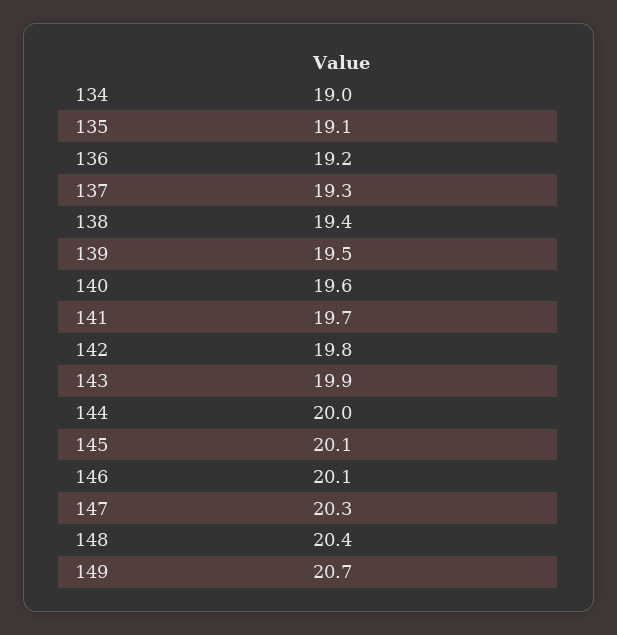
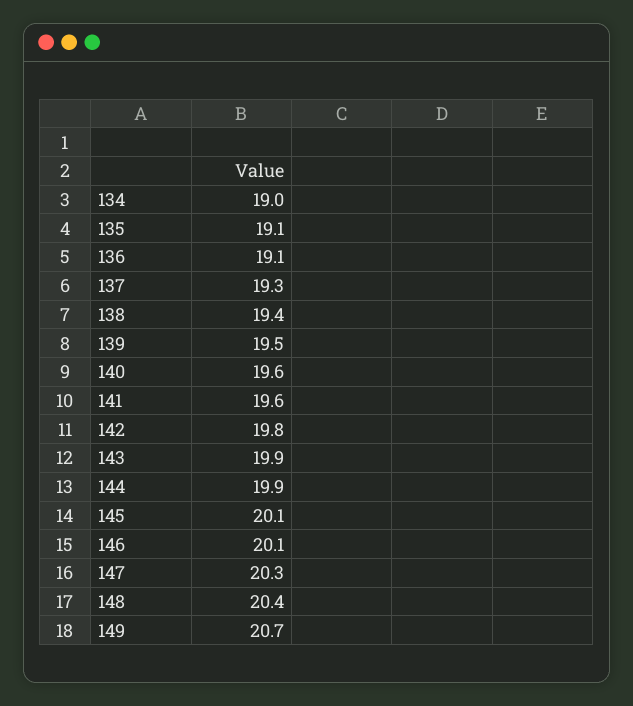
136: 19.2 -> 19.1
141: 19.7 -> 19.6
144: 20 -> 19.9

